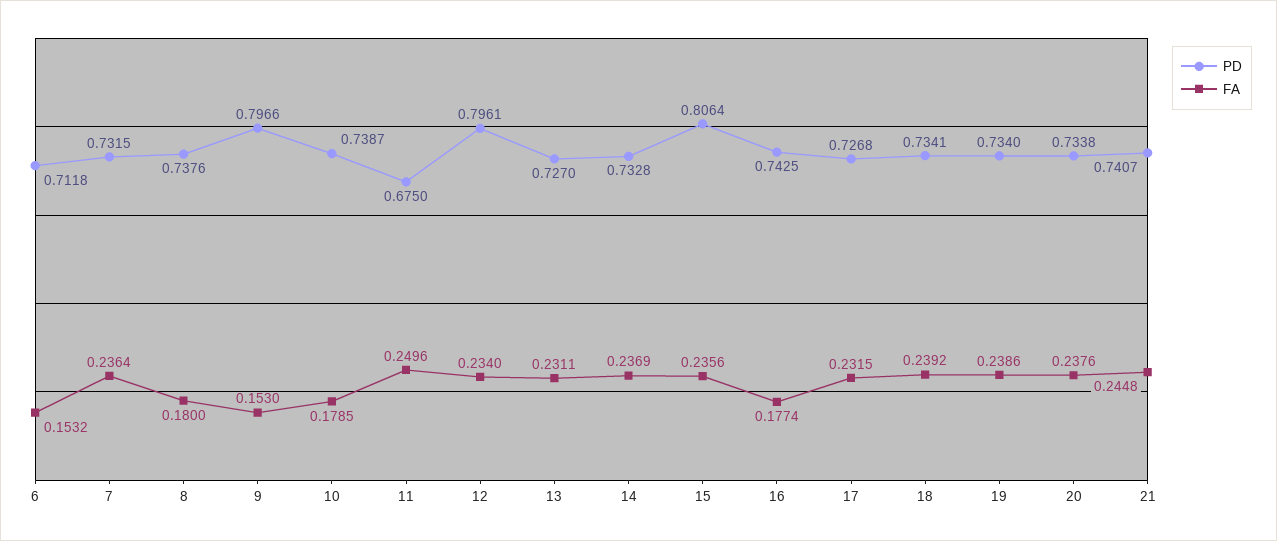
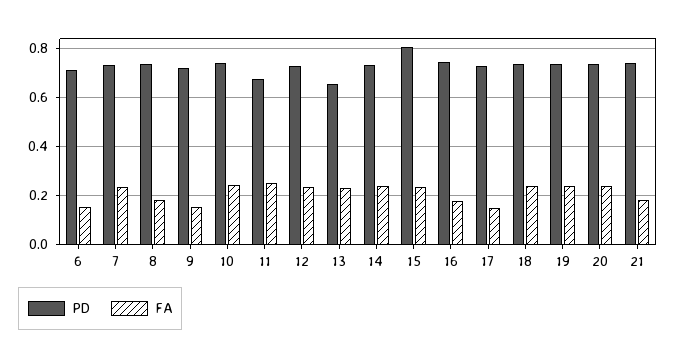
PD, 9: 0.7966 -> 0.725
FA, 10: 0.1785 -> 0.25
PD, 12: 0.7961 -> 0.725
PD, 13: 0.727 -> 0.65
FA, 17: 0.2315 -> 0.15
FA, 21: 0.2448 -> 0.175

